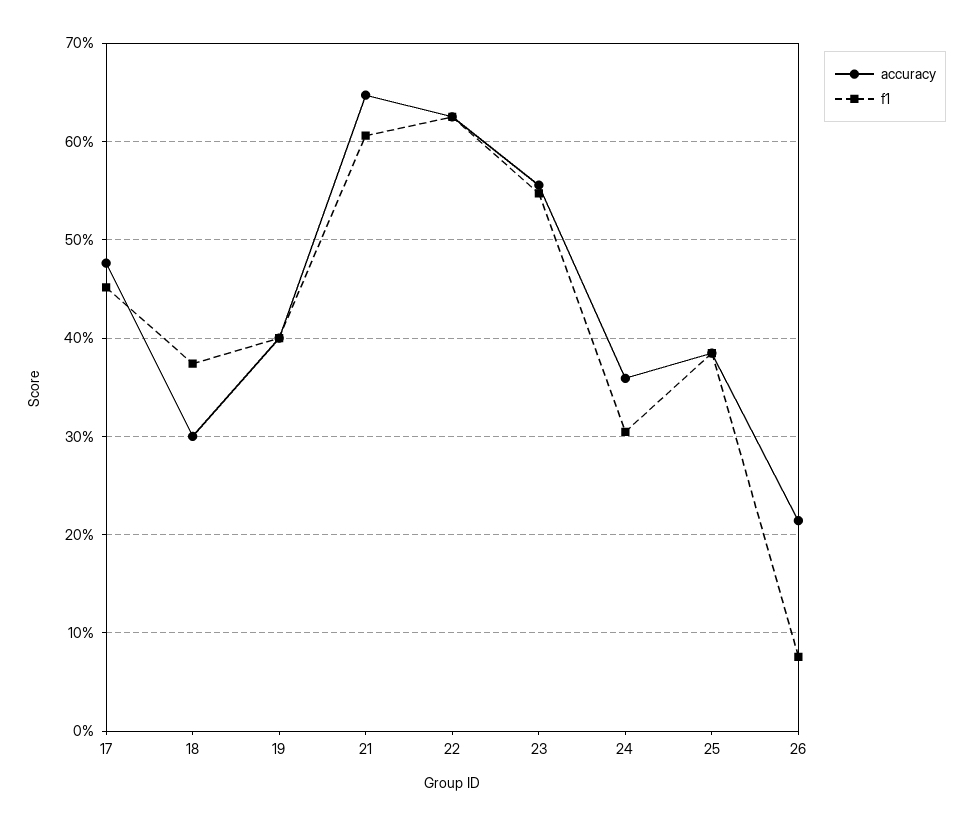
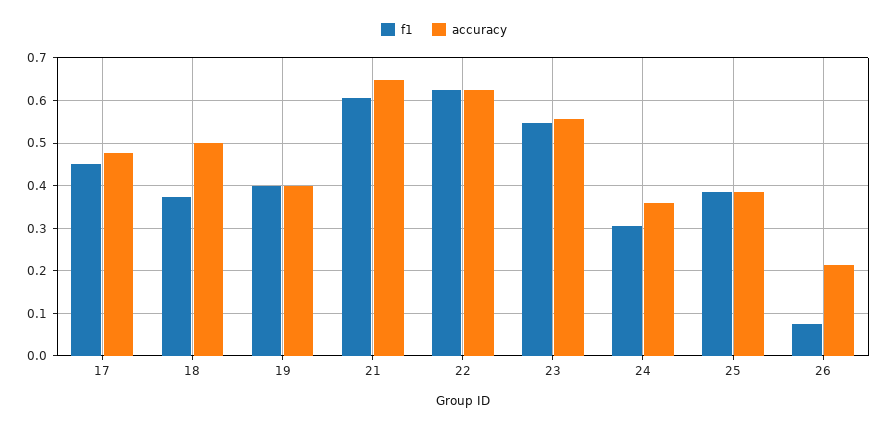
accuracy, 18: 0.3 -> 0.5

